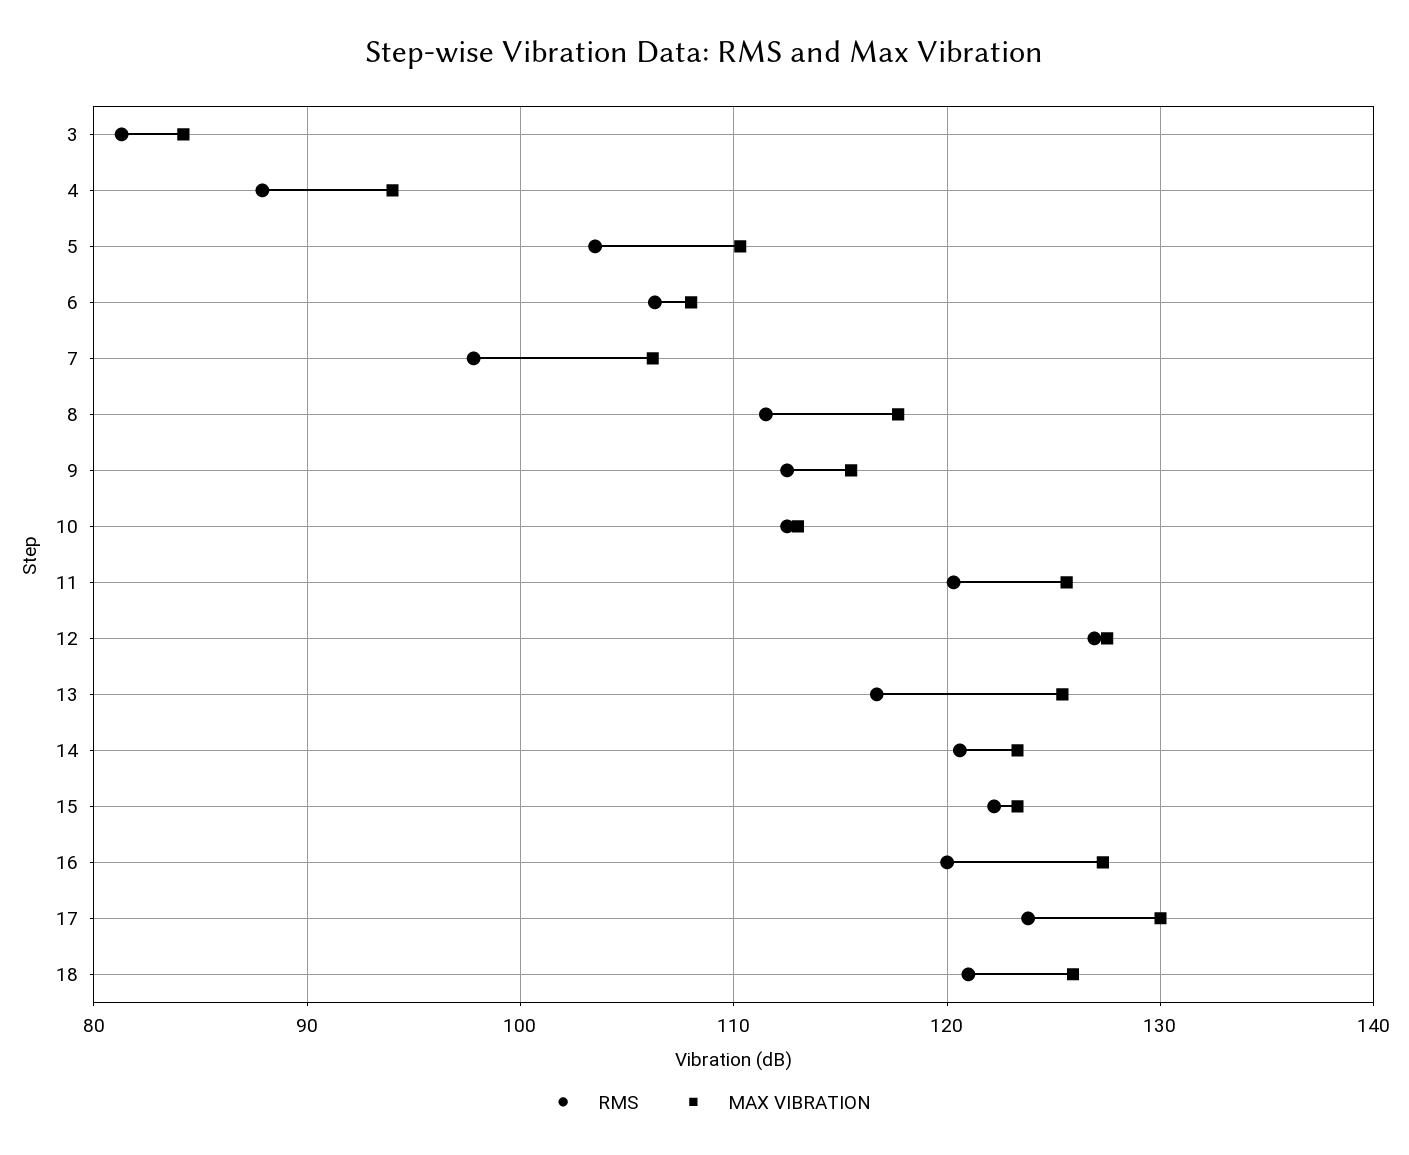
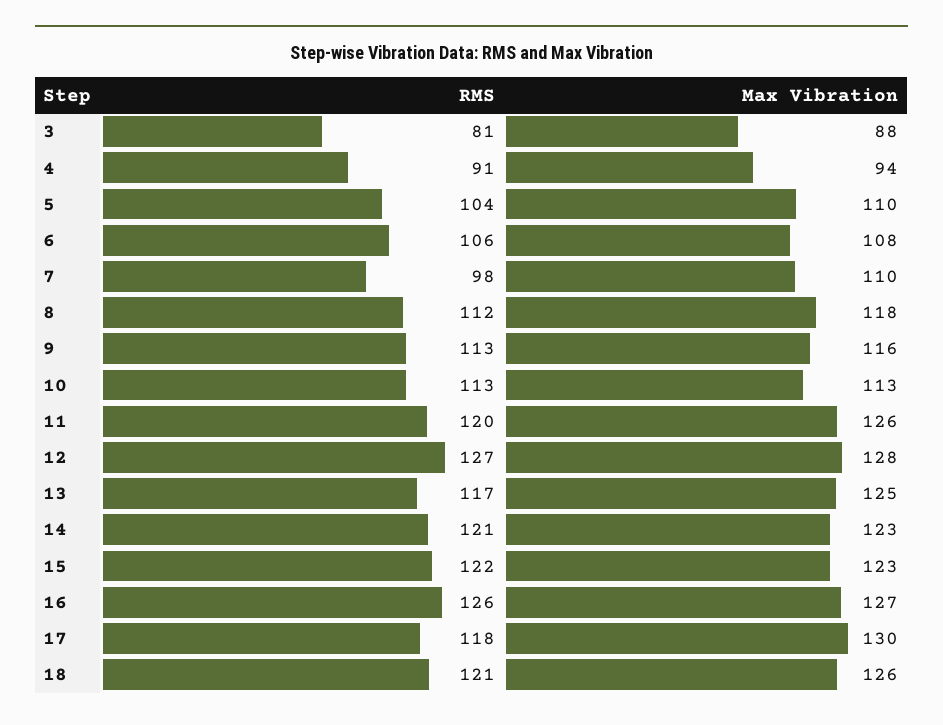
MAX VIBRATION, 3: 84 -> 88
RMS, 4: 88 -> 91
MAX VIBRATION, 7: 106 -> 110
RMS, 16: 120 -> 126
RMS, 17: 124 -> 118

